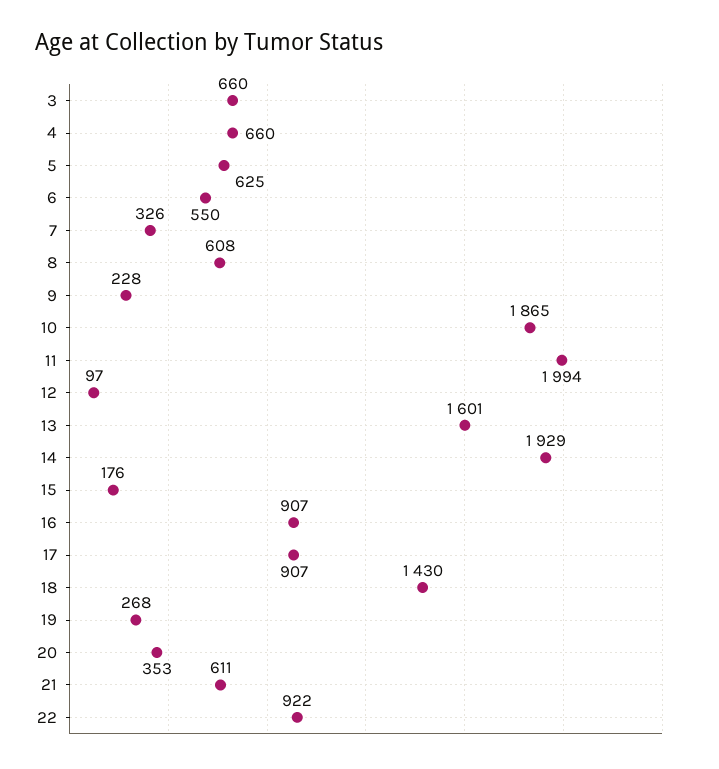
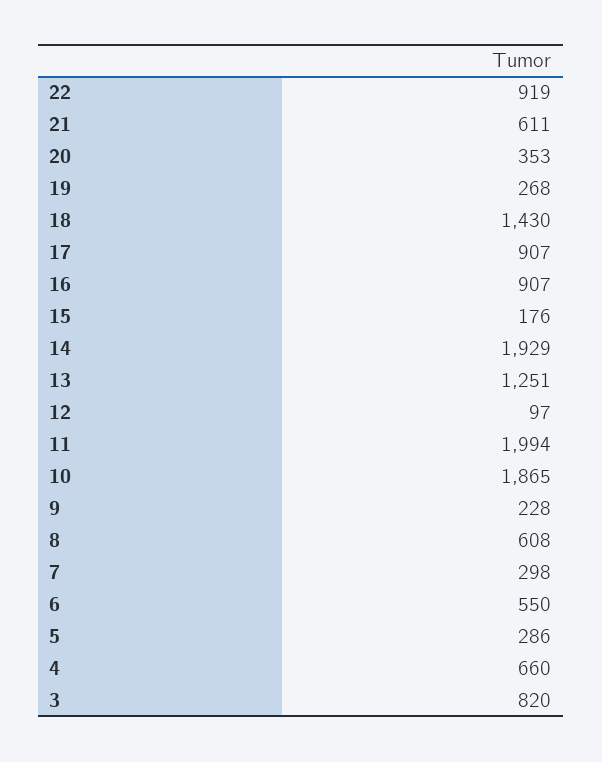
3: 660 -> 820
5: 625 -> 286
7: 326 -> 298
13: 1601 -> 1251
22: 922 -> 919

